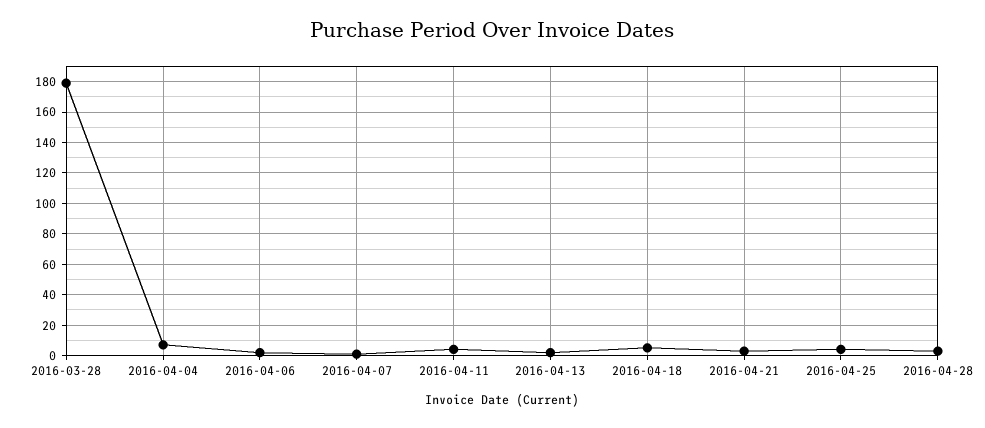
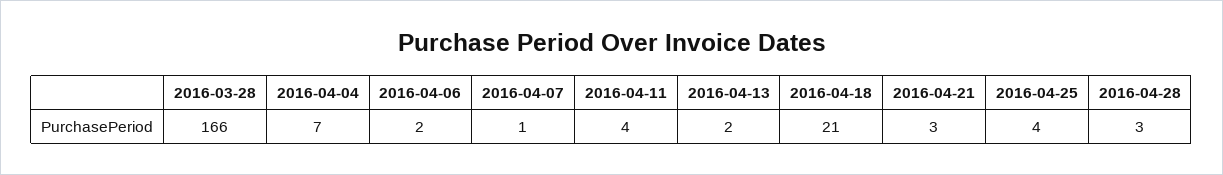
2016-03-28: 180 -> 166
2016-04-18: 5 -> 21

